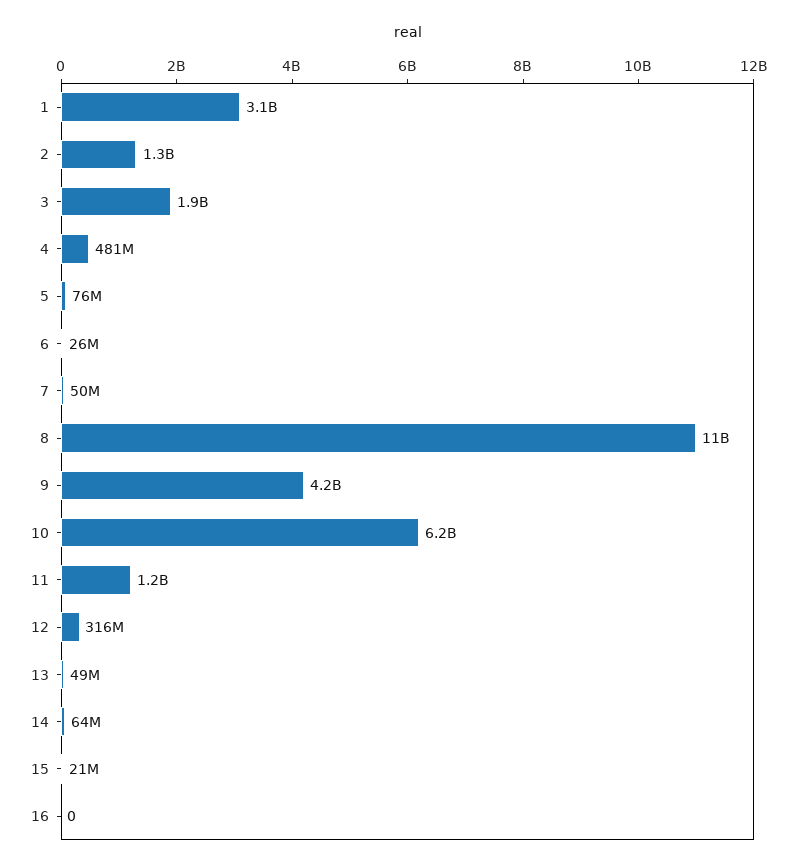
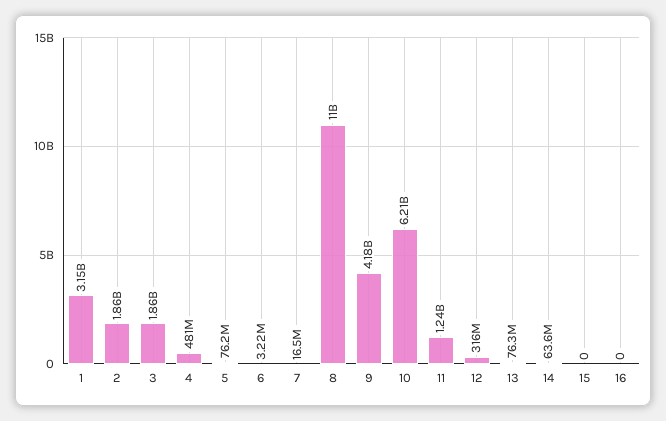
2: 1300000000 -> 1860000000
6: 26000000 -> 3220000
7: 50000000 -> 16500000
13: 49000000 -> 76300000
15: 21000000 -> 0

